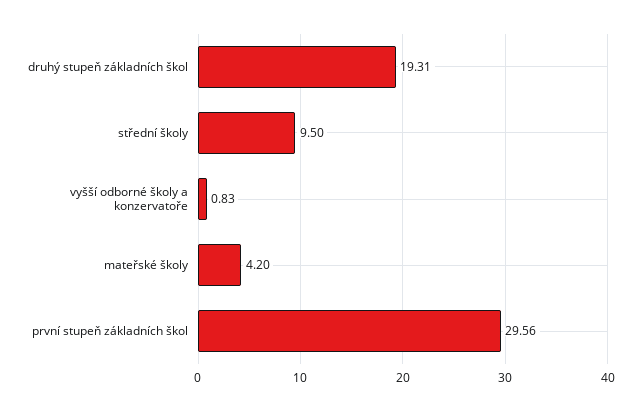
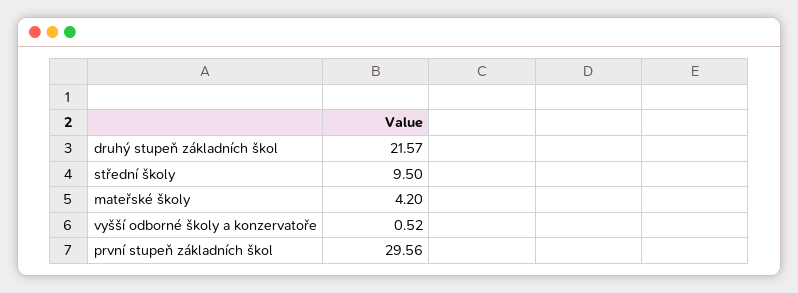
druhý stupeň základních škol: 19.31 -> 21.57
vyšší odborné školy a konzervatoře: 0.83 -> 0.52

